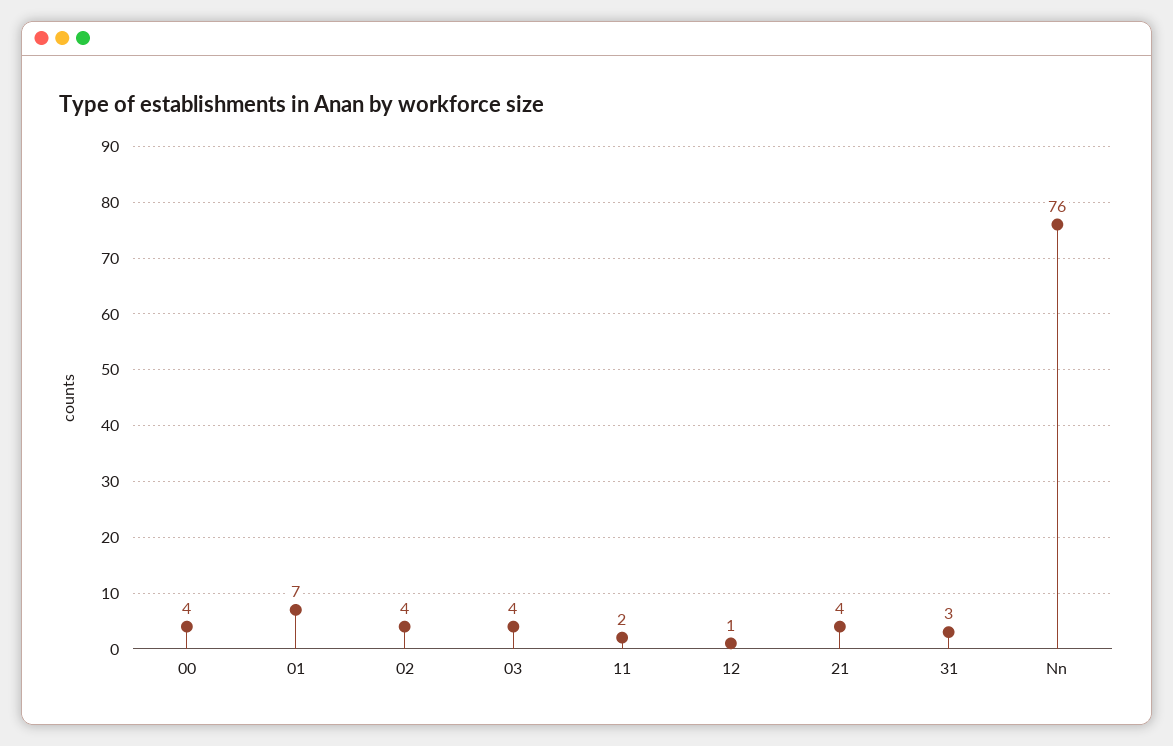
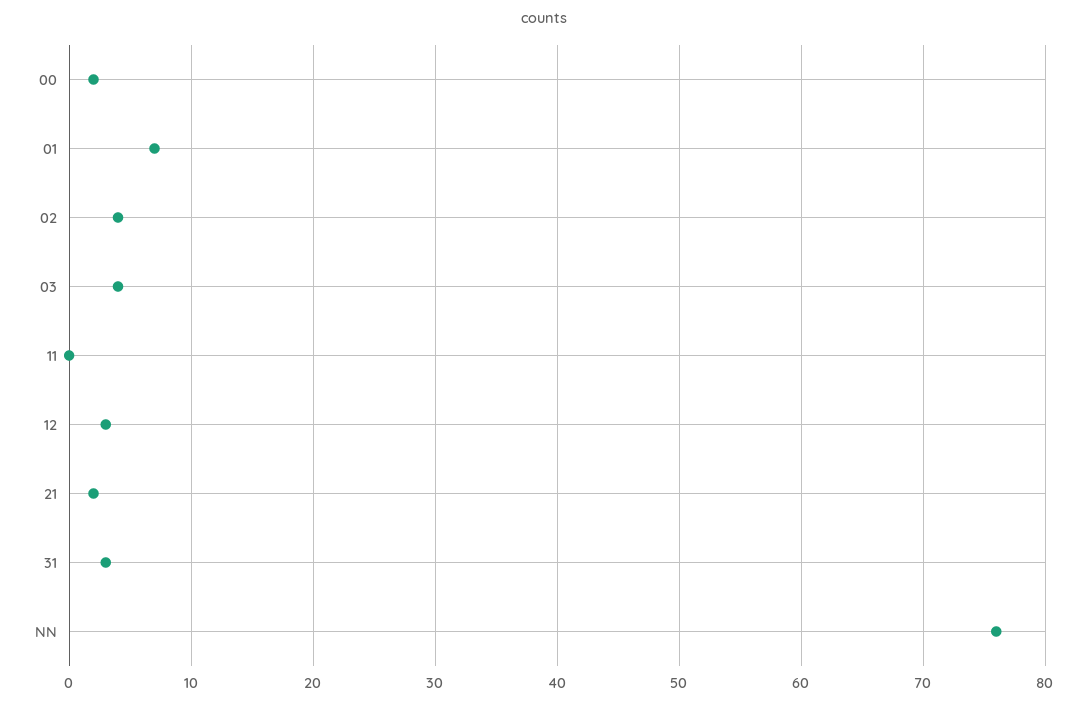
00: 4 -> 2
11: 2 -> 0
12: 1 -> 3
21: 4 -> 2

